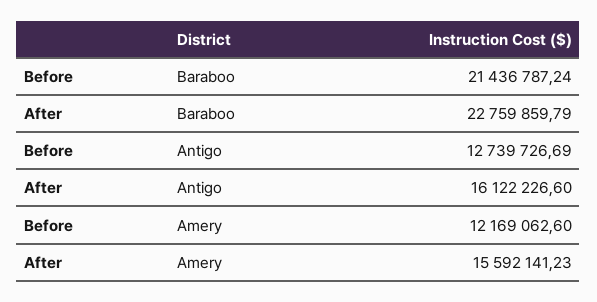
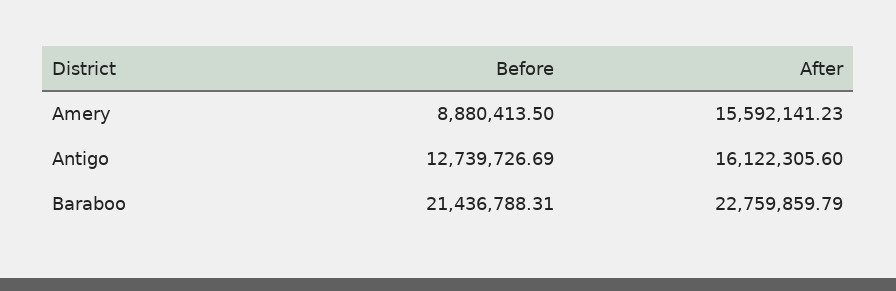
Before, Baraboo: 21436787.24 -> 21436788.31
After, Antigo: 16122226.6 -> 16122305.6
Before, Amery: 12169062.6 -> 8880413.5

